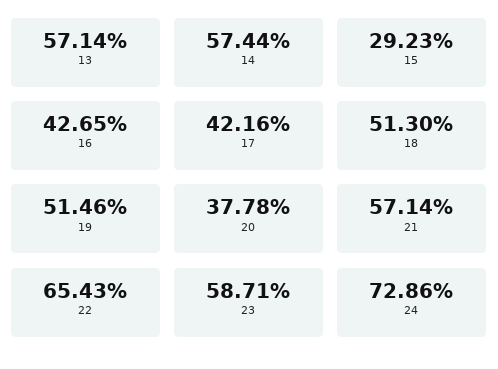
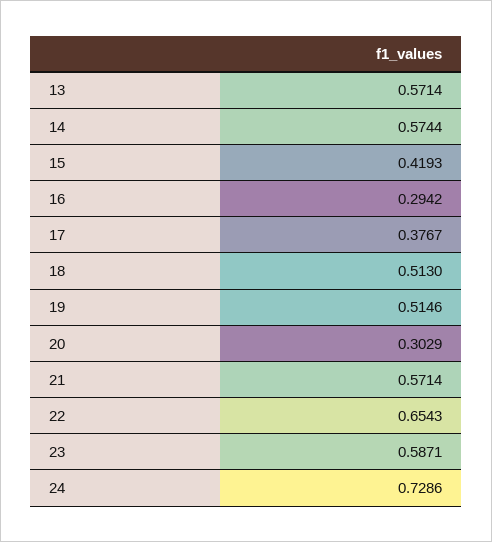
15: 0.2923 -> 0.4193
16: 0.4265 -> 0.2942
17: 0.4216 -> 0.3767
20: 0.3778 -> 0.3029

